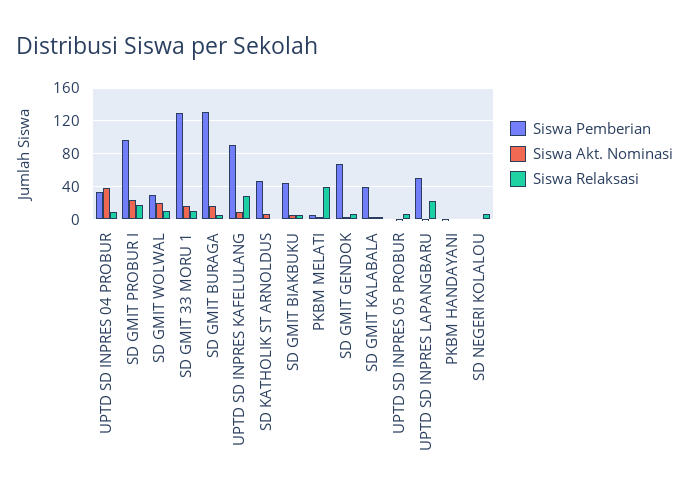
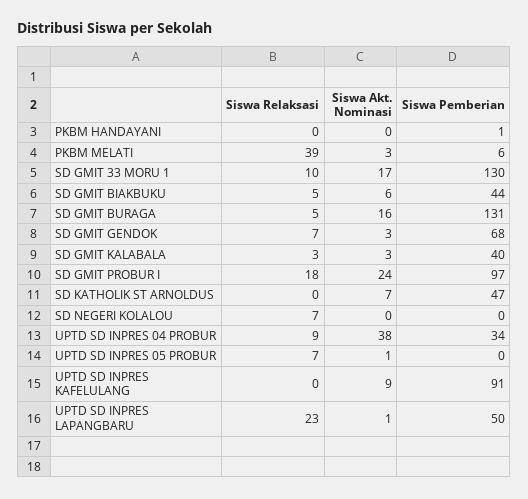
Siswa Pemberian, SD GMIT WOLWAL: 30 -> none
Siswa Akt. Nominasi, SD GMIT WOLWAL: 20 -> none
Siswa Relaksasi, SD GMIT WOLWAL: 10 -> none
Siswa Relaksasi, UPTD SD INPRES KAFELULANG: 30 -> 0

